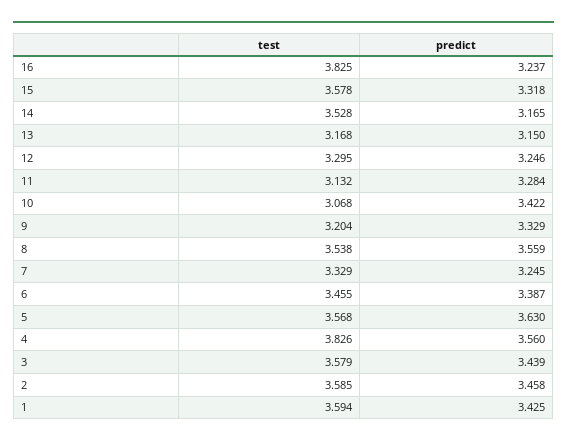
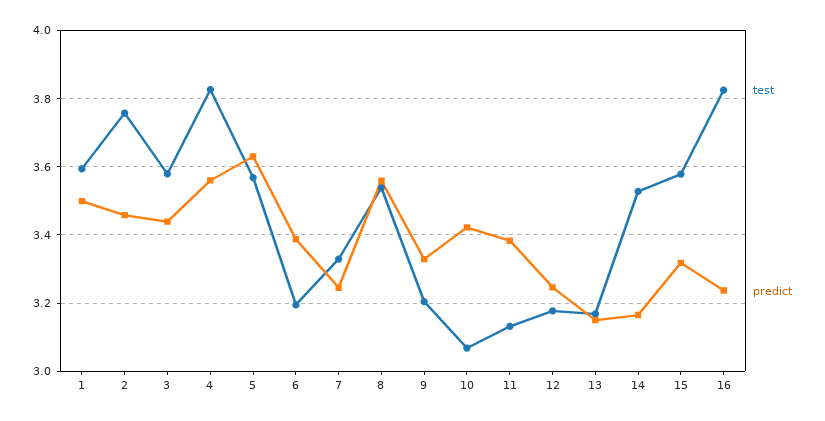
test, 12: 3.295 -> 3.18
predict, 11: 3.284 -> 3.38
test, 6: 3.455 -> 3.2
test, 2: 3.585 -> 3.76
predict, 1: 3.425 -> 3.5

